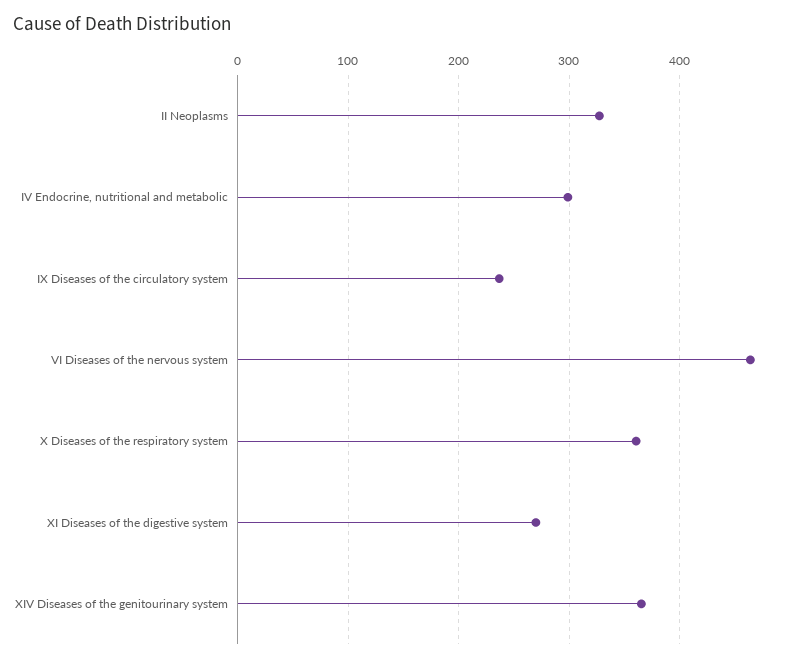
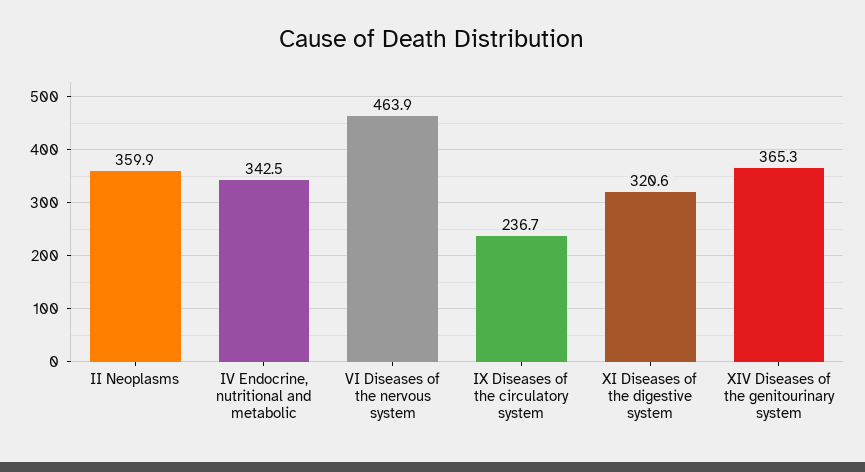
II Neoplasms: 330 -> 359.9
IV Endocrine, nutritional and metabolic: 300 -> 342.5
X Diseases of the respiratory system: 360 -> none
XI Diseases of the digestive system: 270 -> 320.6

